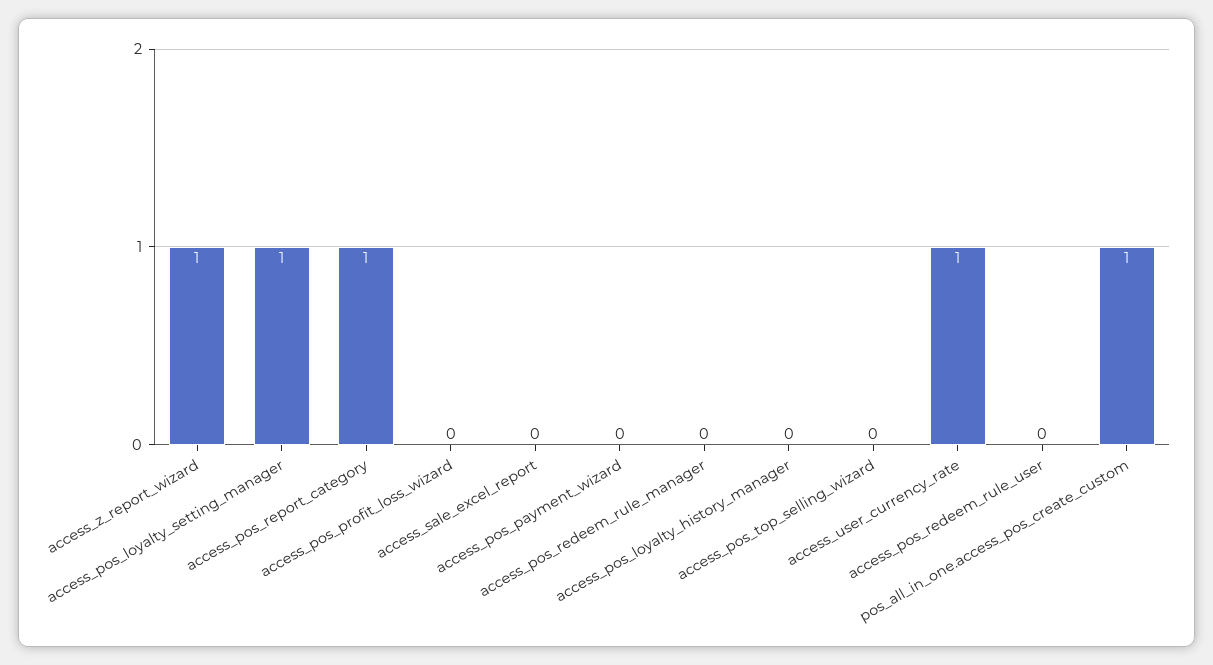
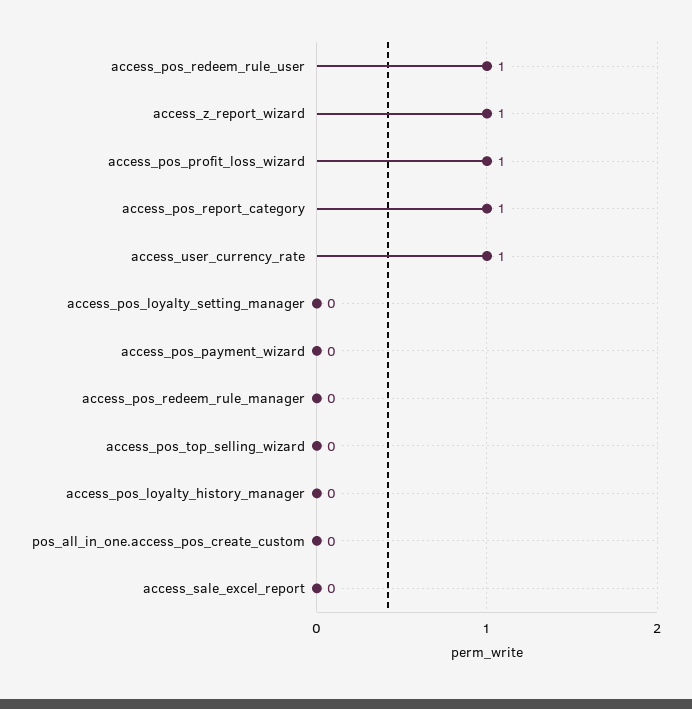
access_pos_loyalty_setting_manager: 1 -> 0
access_pos_profit_loss_wizard: 0 -> 1
access_pos_redeem_rule_user: 0 -> 1
pos_all_in_one.access_pos_create_custom: 1 -> 0

